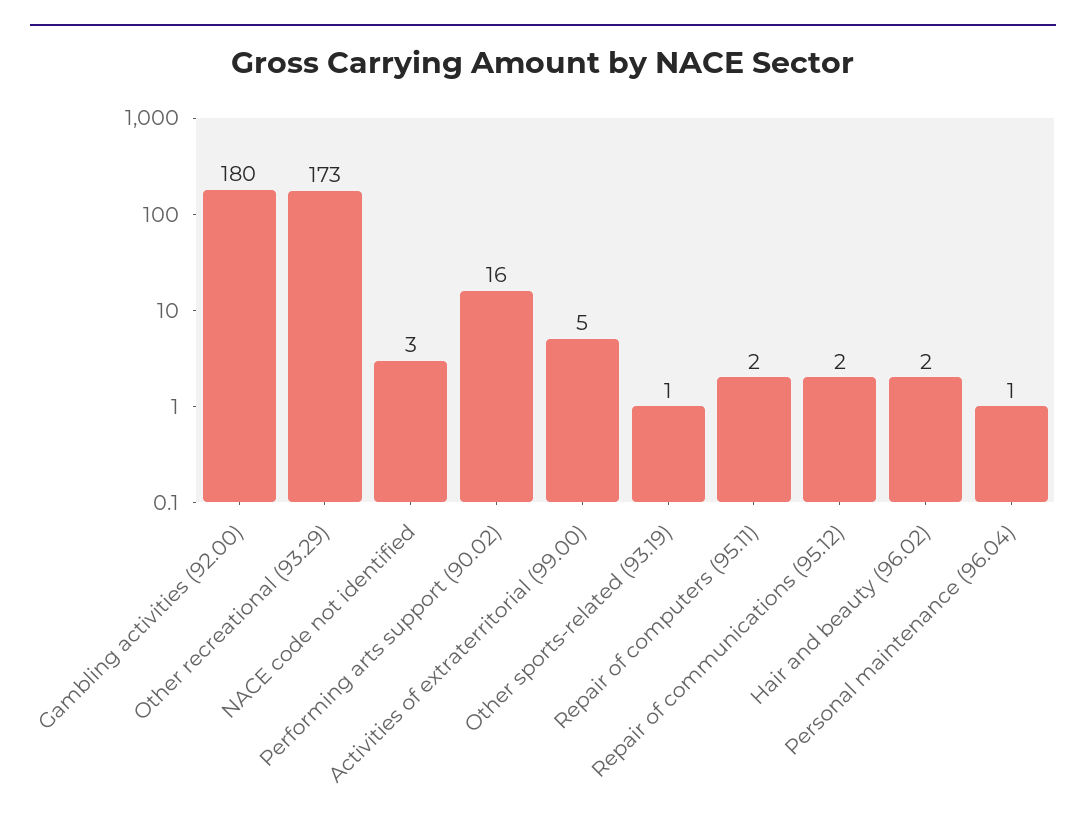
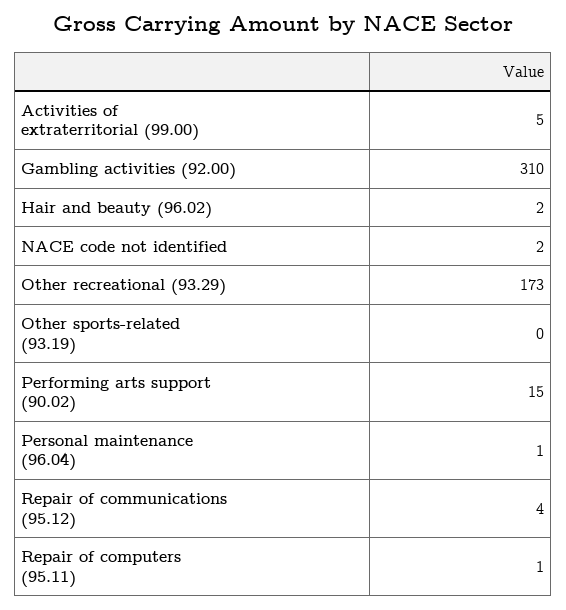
Gambling activities (92.00): 180 -> 310
NACE code not identified: 3 -> 2
Performing arts support (90.02): 16 -> 15
Other sports-related (93.19): 1 -> 0
Repair of computers (95.11): 2 -> 1
Repair of communications (95.12): 2 -> 4

